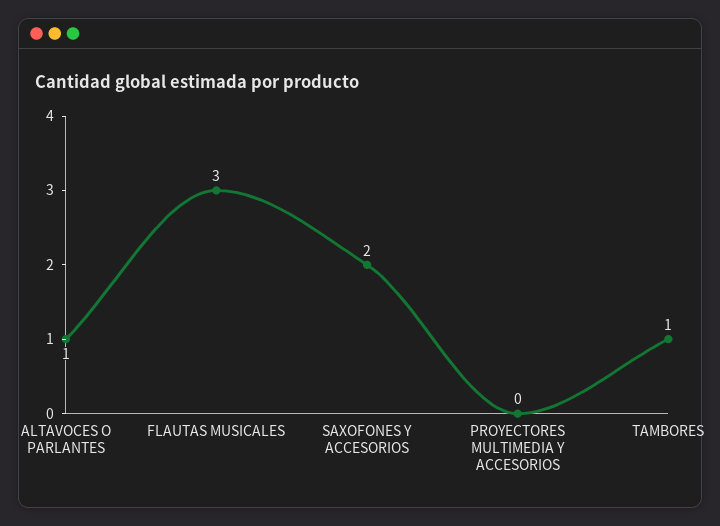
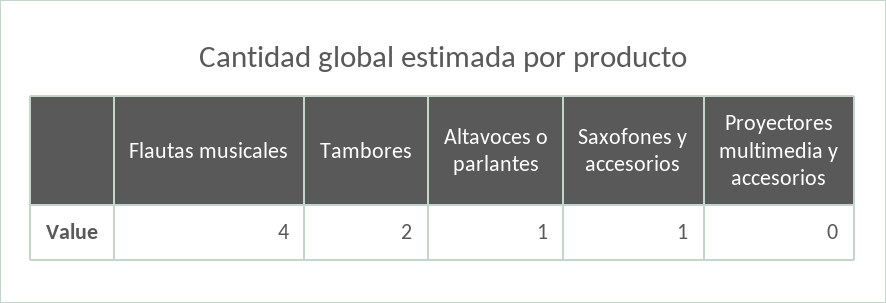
FLAUTAS MUSICALES: 3 -> 4
SAXOFONES Y ACCESORIOS: 2 -> 1
TAMBORES: 1 -> 2

